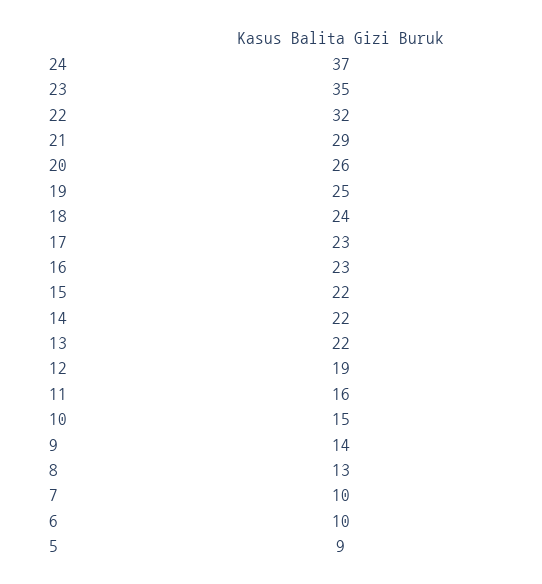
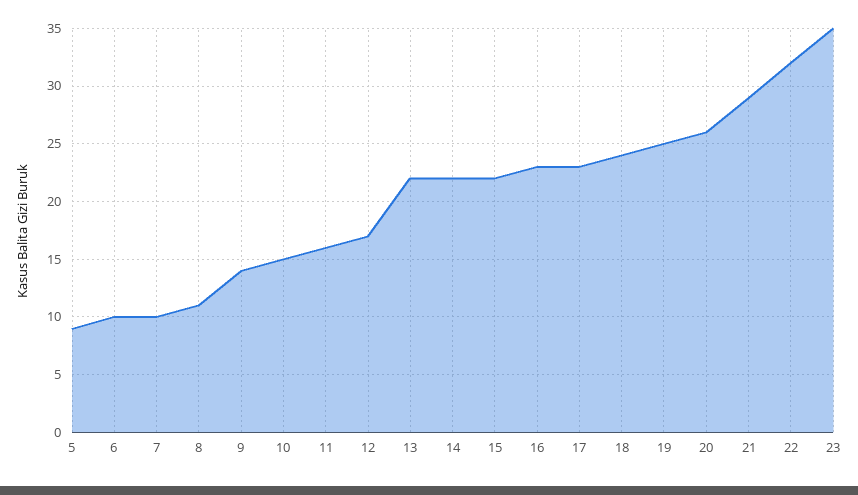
24: 37 -> none
12: 19 -> 17
8: 13 -> 11

